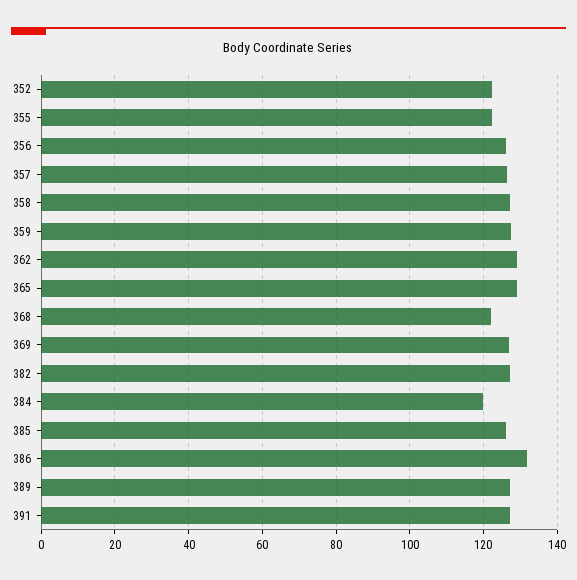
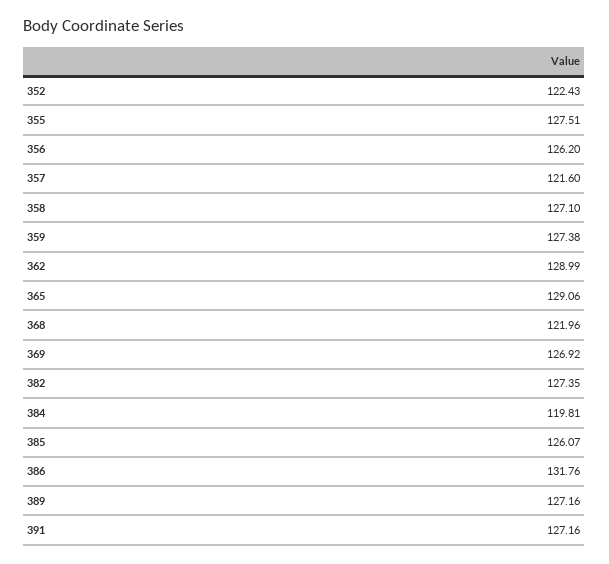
355: 122 -> 127.51
357: 126 -> 121.6

